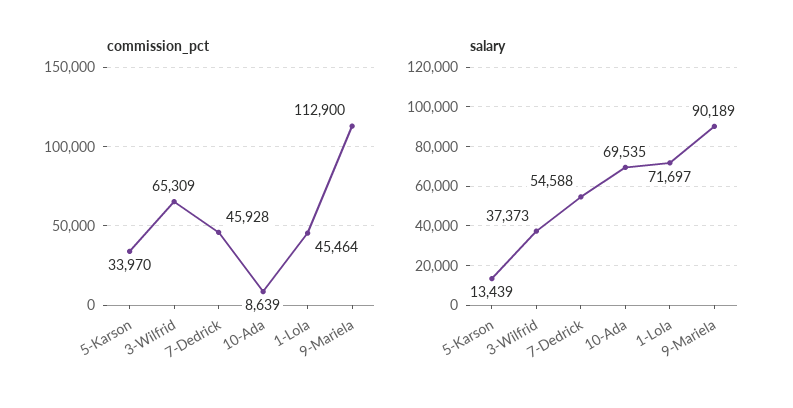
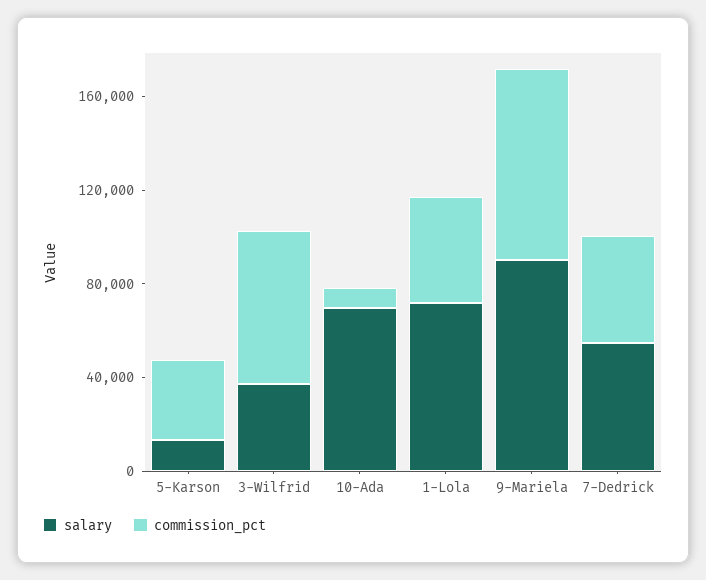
commission_pct, 9-Mariela: 112900 -> 80000

